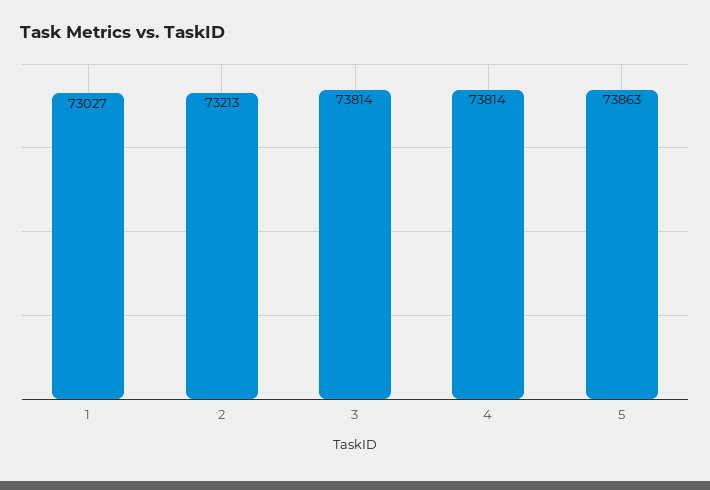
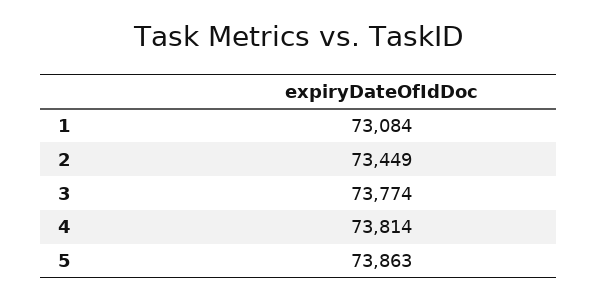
1: 73027 -> 73084
2: 73213 -> 73449
3: 73814 -> 73774

